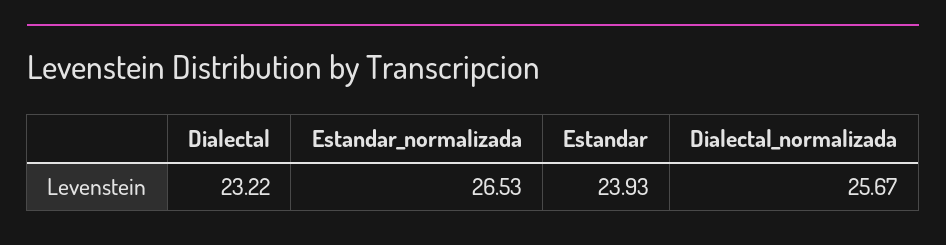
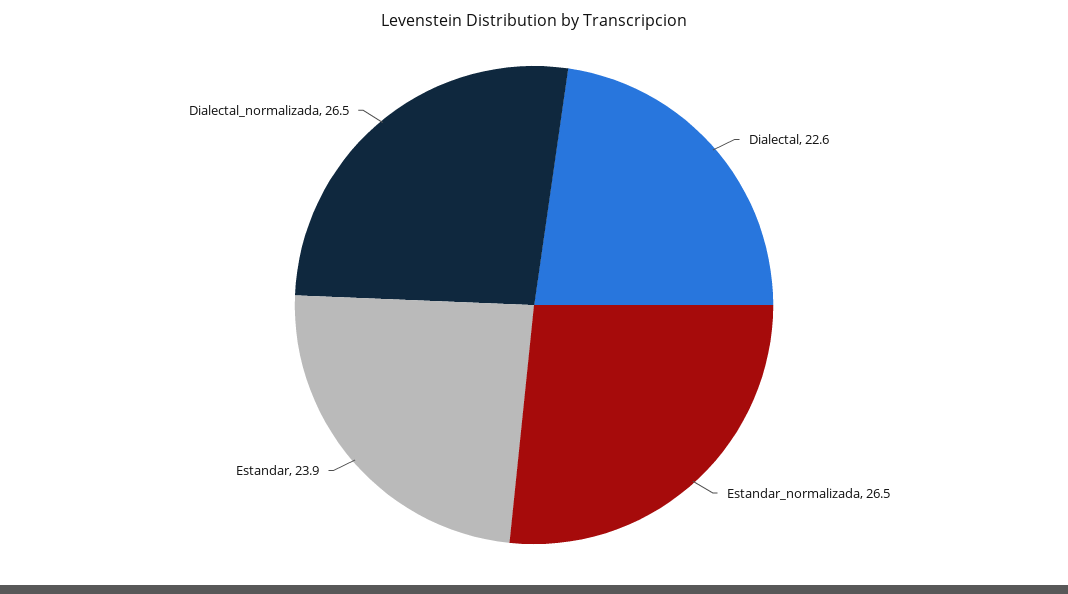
Dialectal: 23.22 -> 22.6
Dialectal_normalizada: 25.67 -> 26.5

